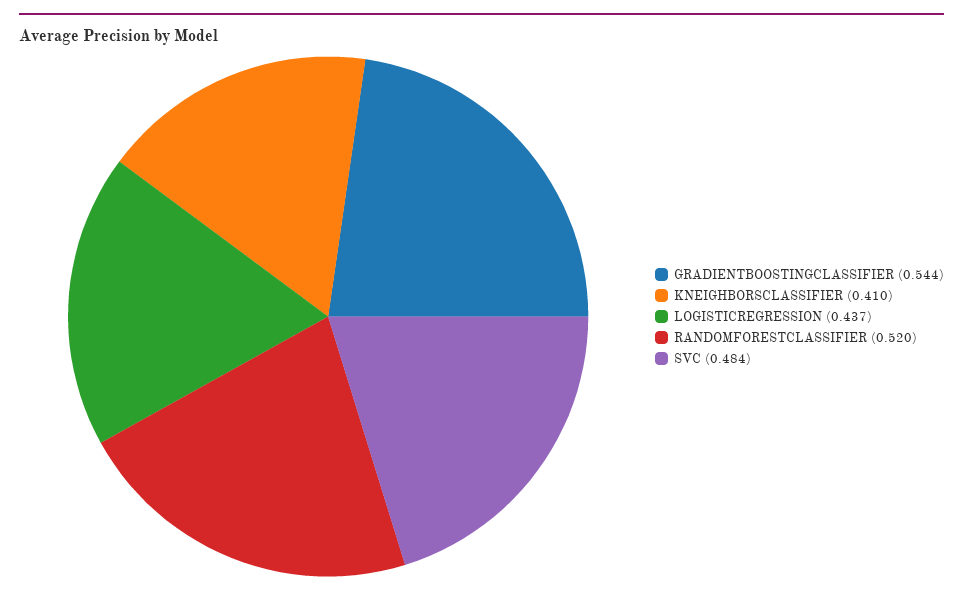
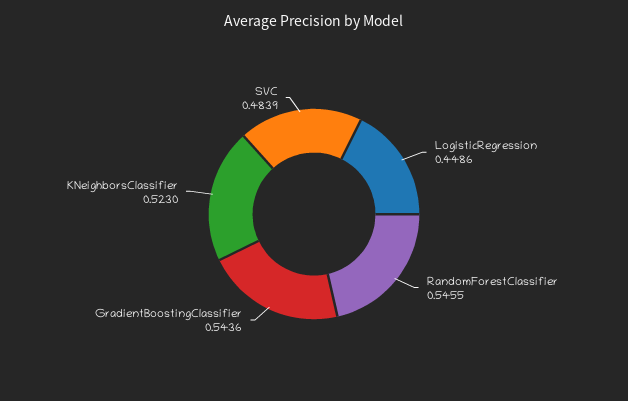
KNEIGHBORSCLASSIFIER: 0.41 -> 0.523
LOGISTICREGRESSION: 0.437 -> 0.4486
RANDOMFORESTCLASSIFIER: 0.52 -> 0.5455

